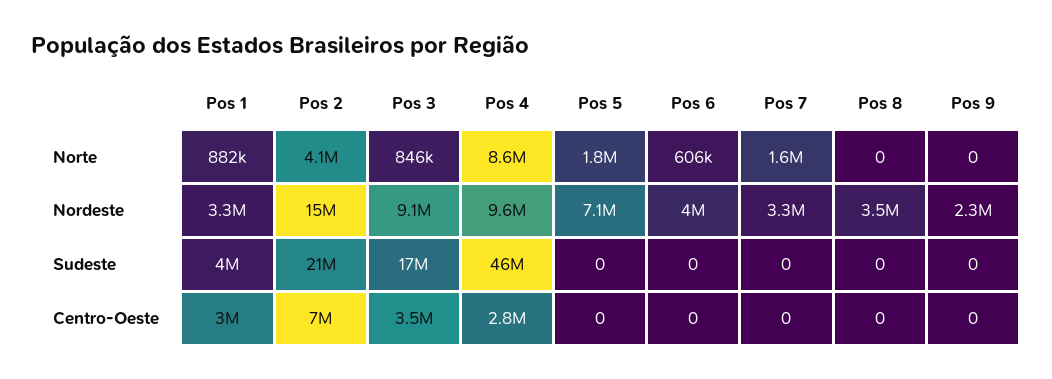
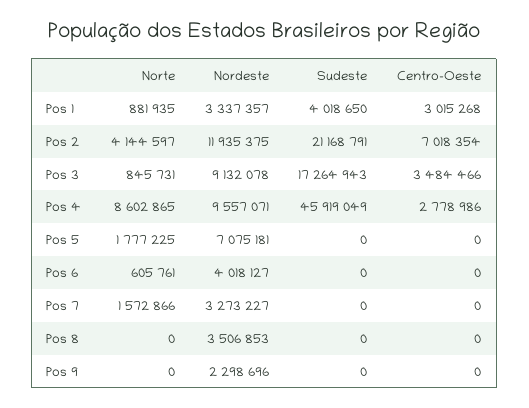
Pos 2, Nordeste: 15000000 -> 11935375

